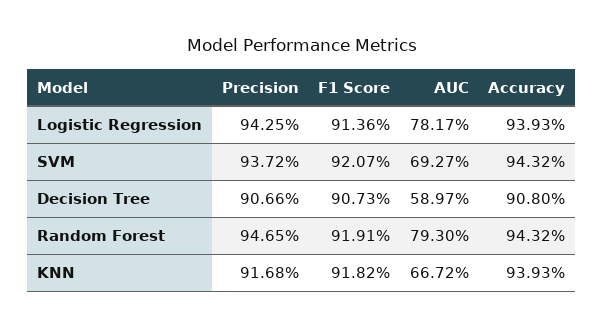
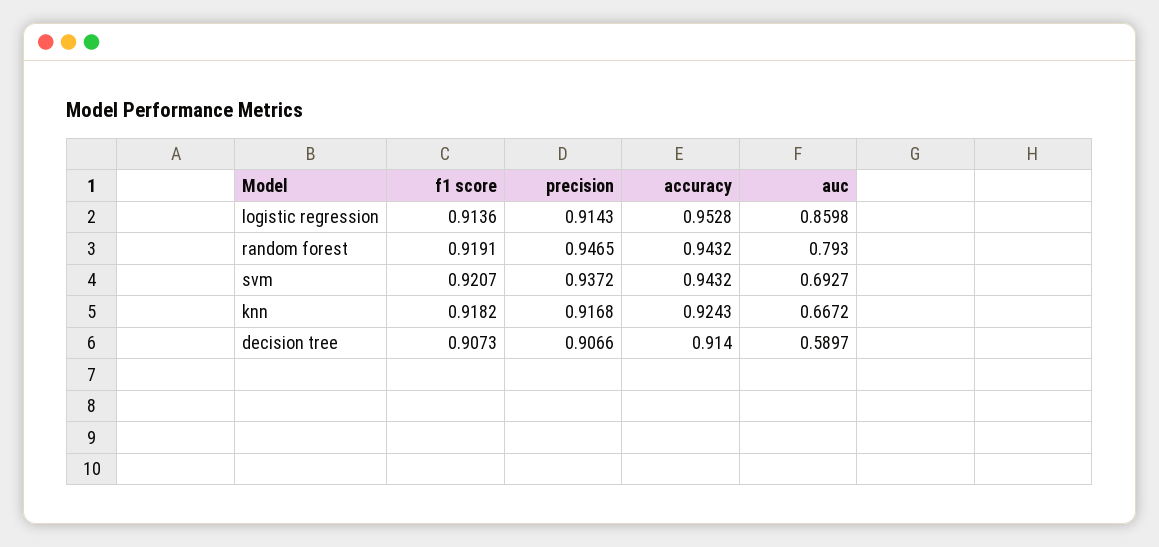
Precision, Logistic Regression: 0.9425 -> 0.9143
AUC, Logistic Regression: 0.7817 -> 0.8598
Accuracy, Logistic Regression: 0.9393 -> 0.9528
Accuracy, Decision Tree: 0.908 -> 0.914
Accuracy, KNN: 0.9393 -> 0.9243

